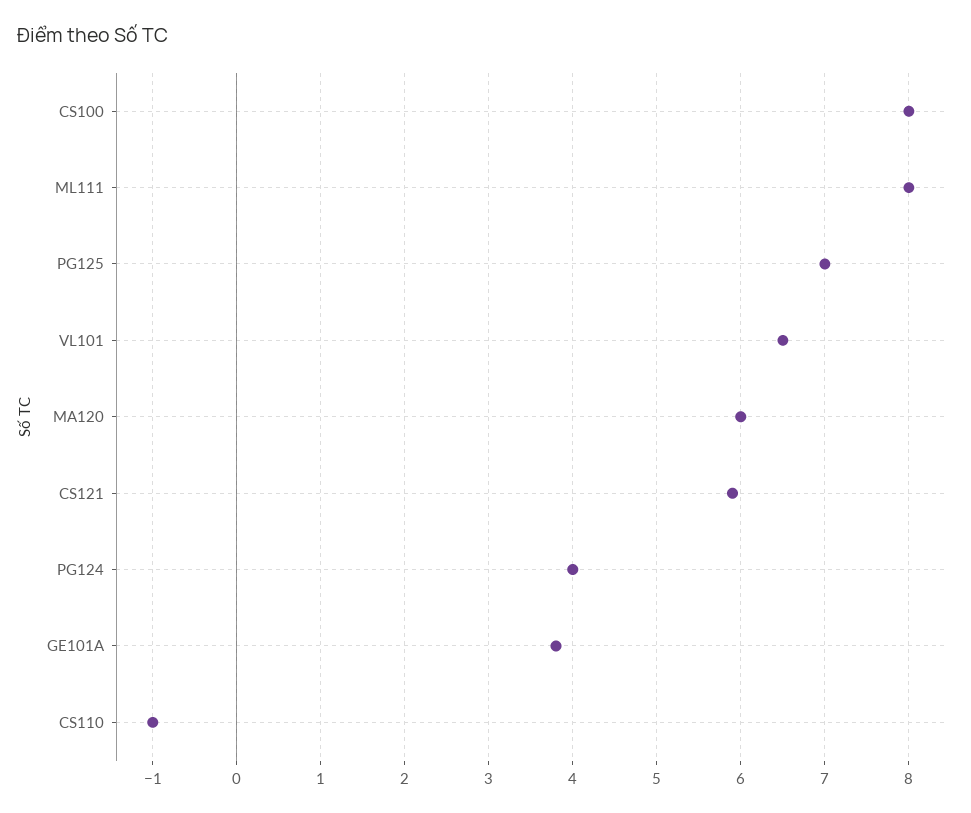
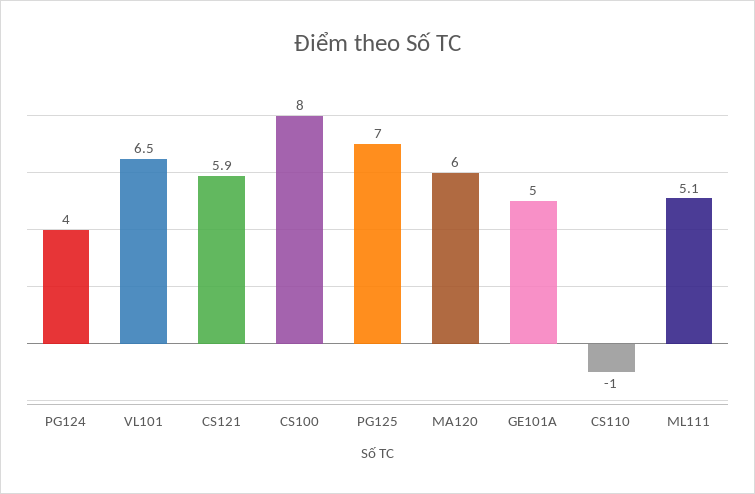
ML111: 8 -> 5.1
GE101A: 3.8 -> 5

